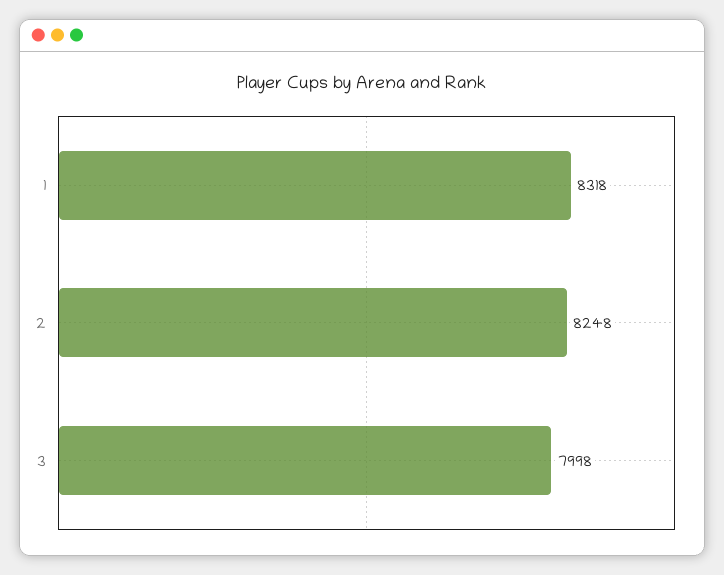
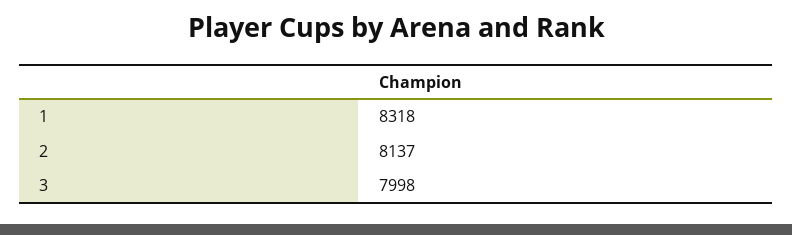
2: 8248 -> 8137

